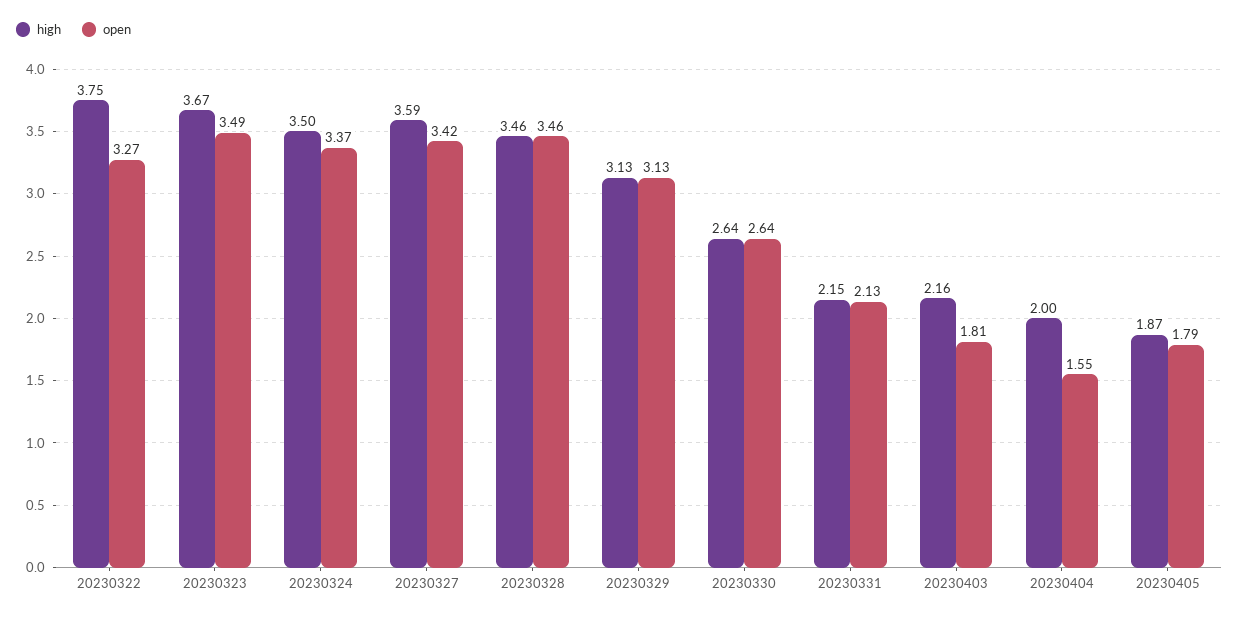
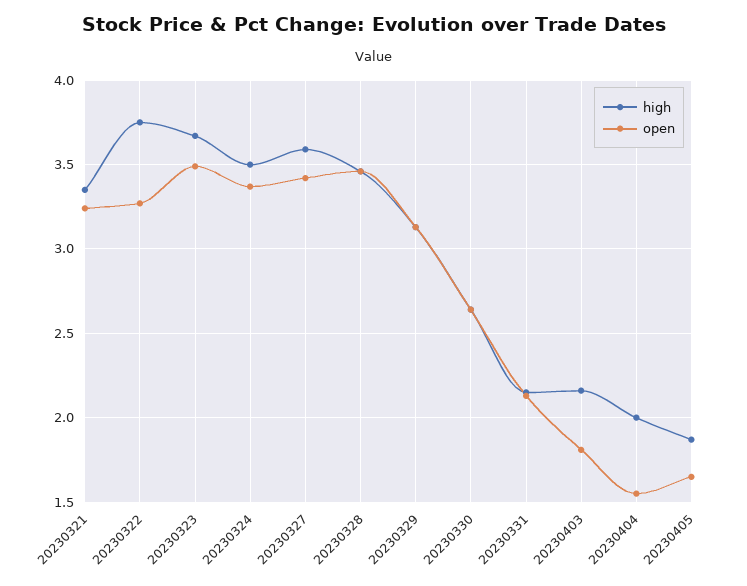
open, 20230405: 1.79 -> 1.65
high, 20230321: none -> 3.35
open, 20230321: none -> 3.25

